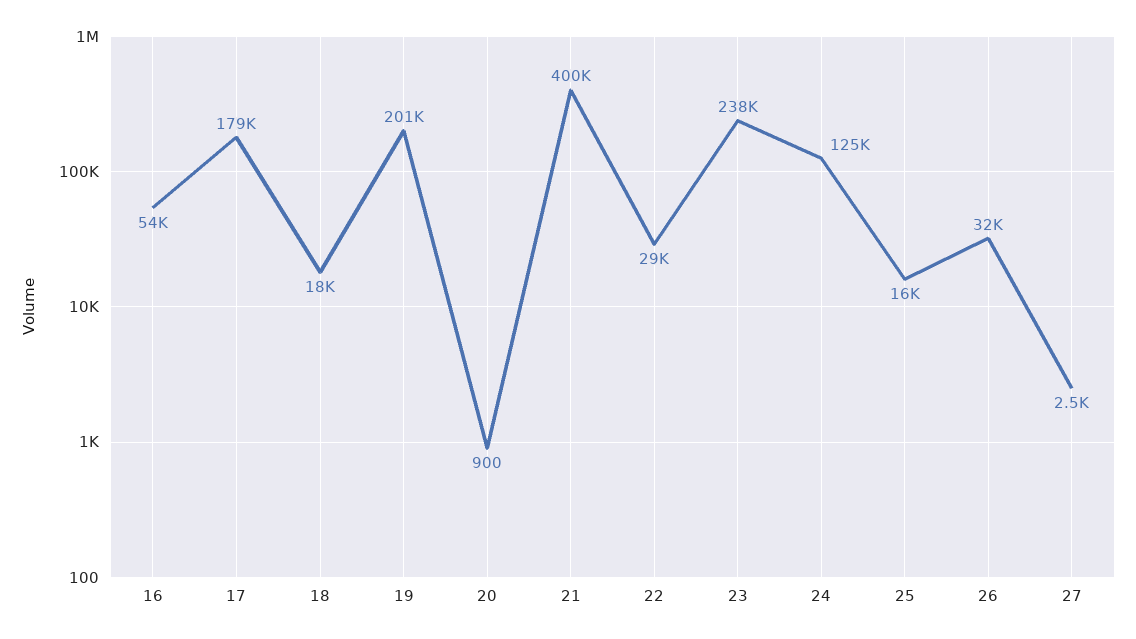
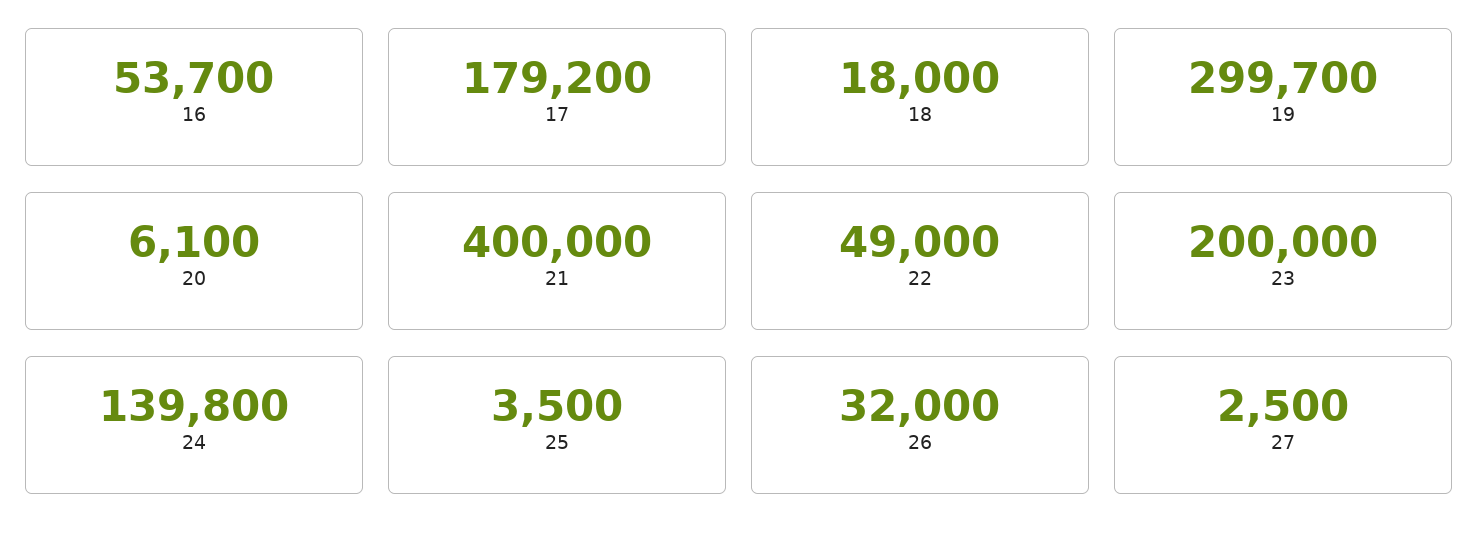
19: 201000 -> 299700
20: 900 -> 6100
22: 29000 -> 49000
23: 238000 -> 200000
24: 125000 -> 139800
25: 16000 -> 3500

